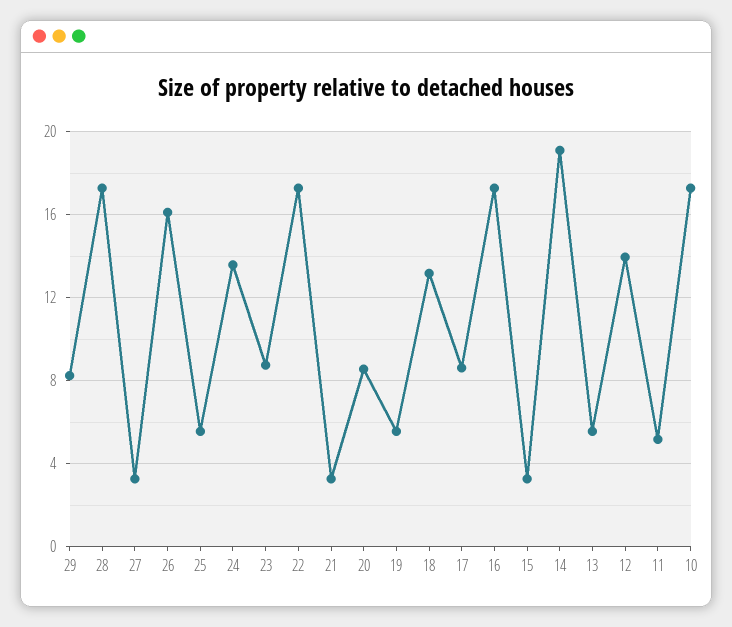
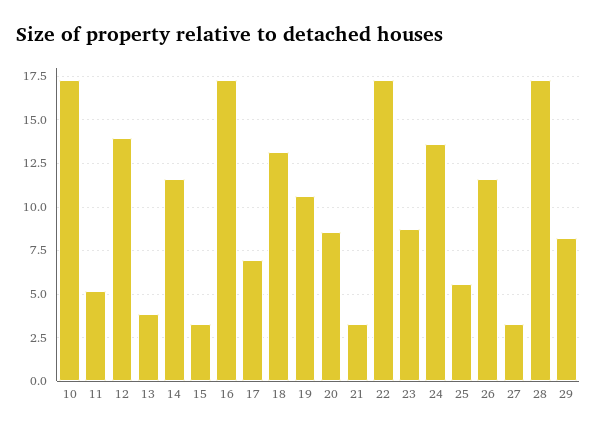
26: 16 -> 11.5
19: 5.5 -> 10.5
17: 8.5 -> 7
14: 19 -> 11.5
13: 5.5 -> 4

